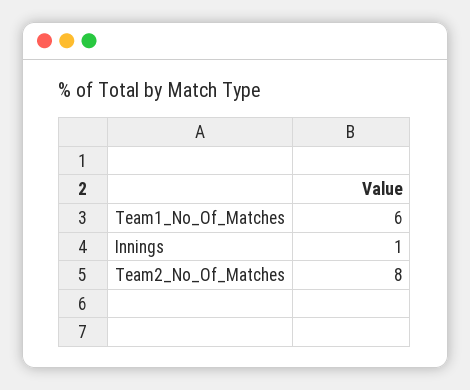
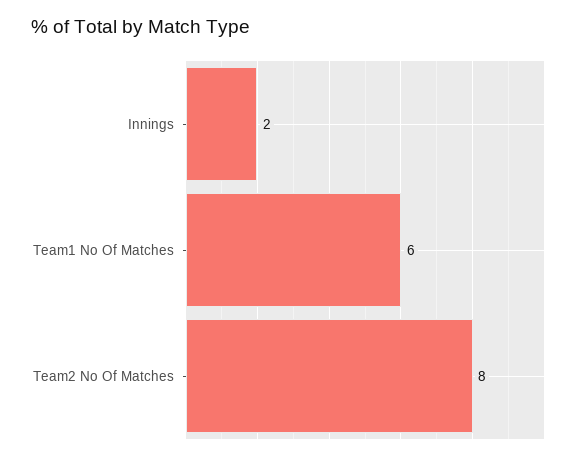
Innings: 1 -> 2

